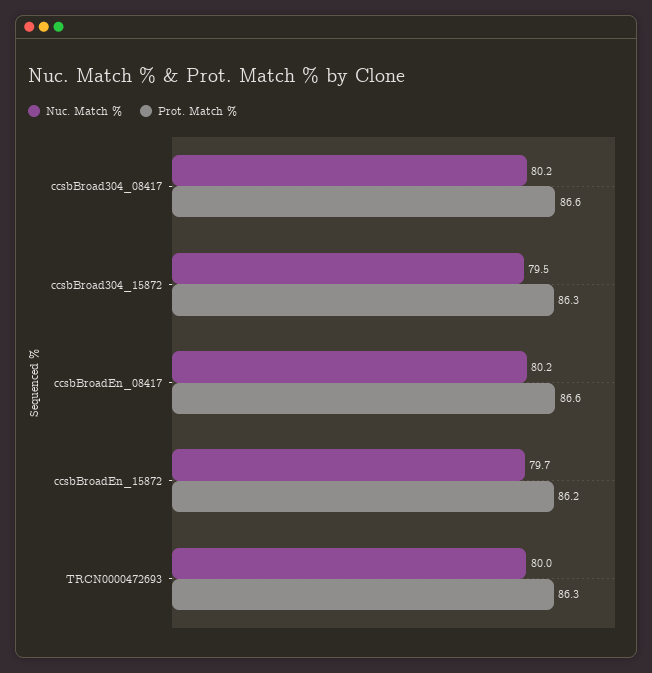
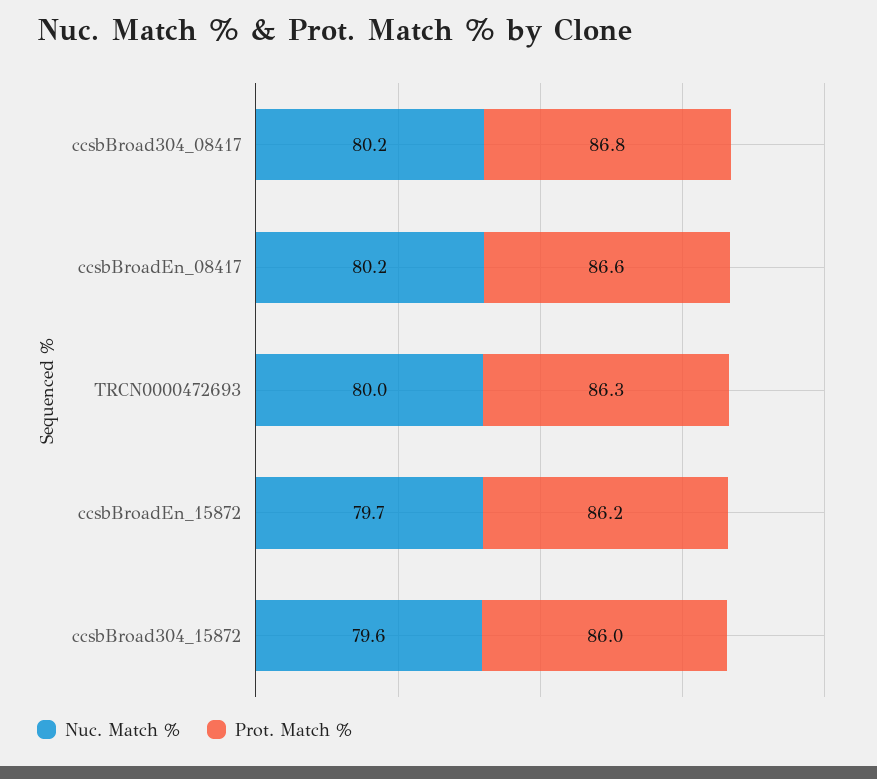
Prot. Match %, ccsbBroad304_08417: 86.6 -> 86.8
Nuc. Match %, ccsbBroad304_15872: 79.5 -> 79.6
Prot. Match %, ccsbBroad304_15872: 86.3 -> 86

